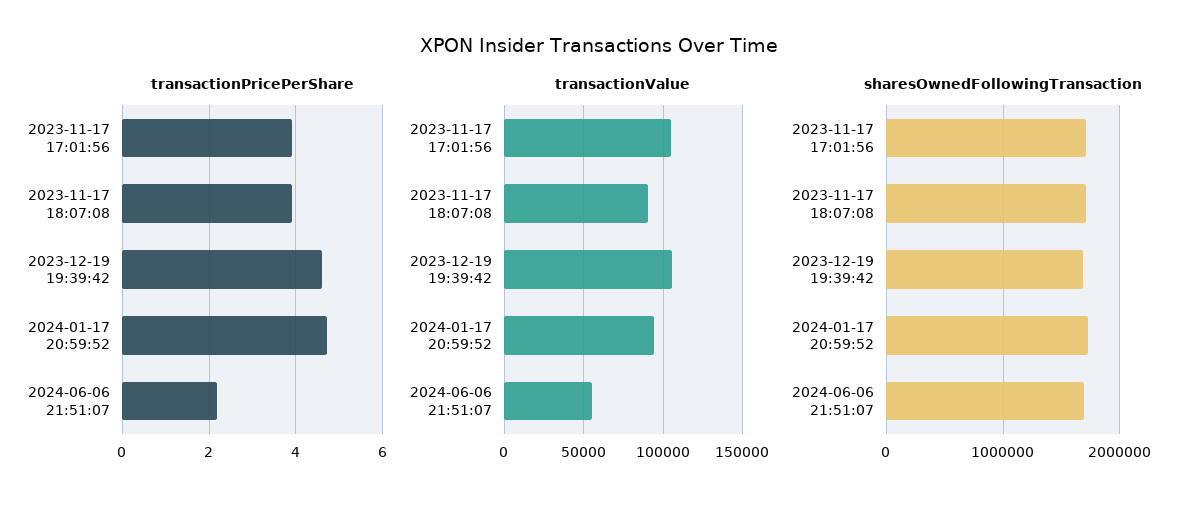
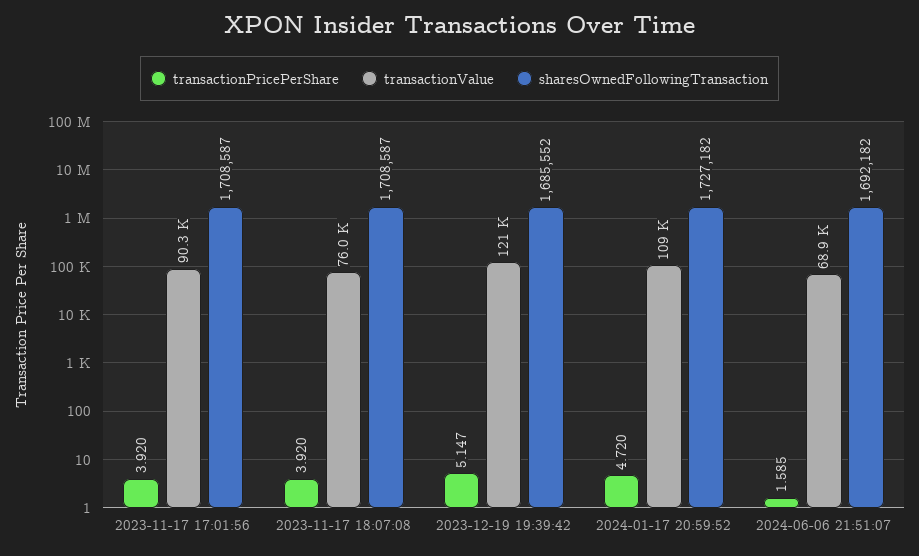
transactionPricePerShare, 2023-12-19 19:39:42: 4.6 -> 5.147
transactionPricePerShare, 2024-06-06 21:51:07: 2.2 -> 1.585
transactionValue, 2023-11-17 17:01:56: 105000 -> 90300
transactionValue, 2023-11-17 18:07:08: 90000 -> 76000
transactionValue, 2023-12-19 19:39:42: 105000 -> 121000
transactionValue, 2024-01-17 20:59:52: 95000 -> 109000
transactionValue, 2024-06-06 21:51:07: 55000 -> 68900

